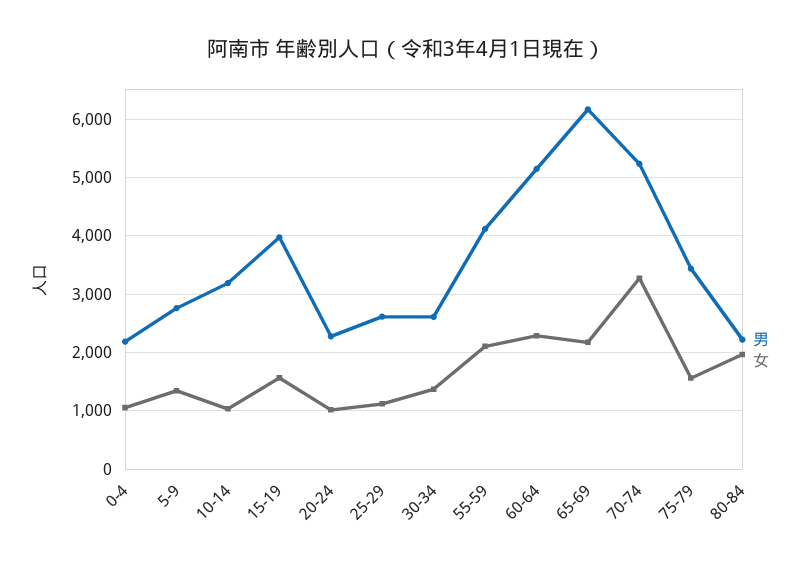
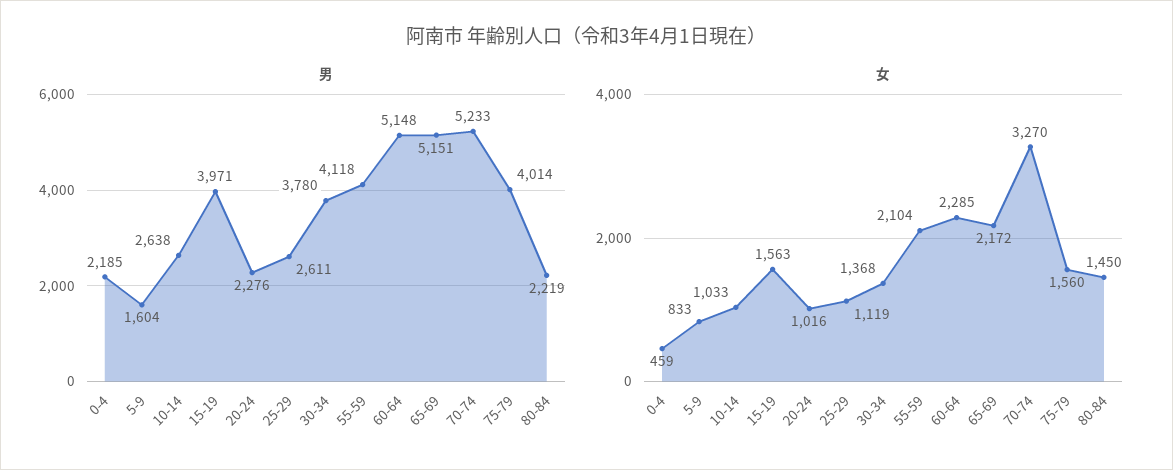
女, 0-4: 1000 -> 459
男, 5-9: 2800 -> 1604
女, 5-9: 1400 -> 833
男, 10-14: 3200 -> 2638
男, 30-34: 2600 -> 3780
男, 65-69: 6200 -> 5151
男, 75-79: 3400 -> 4014
女, 80-84: 2000 -> 1450

